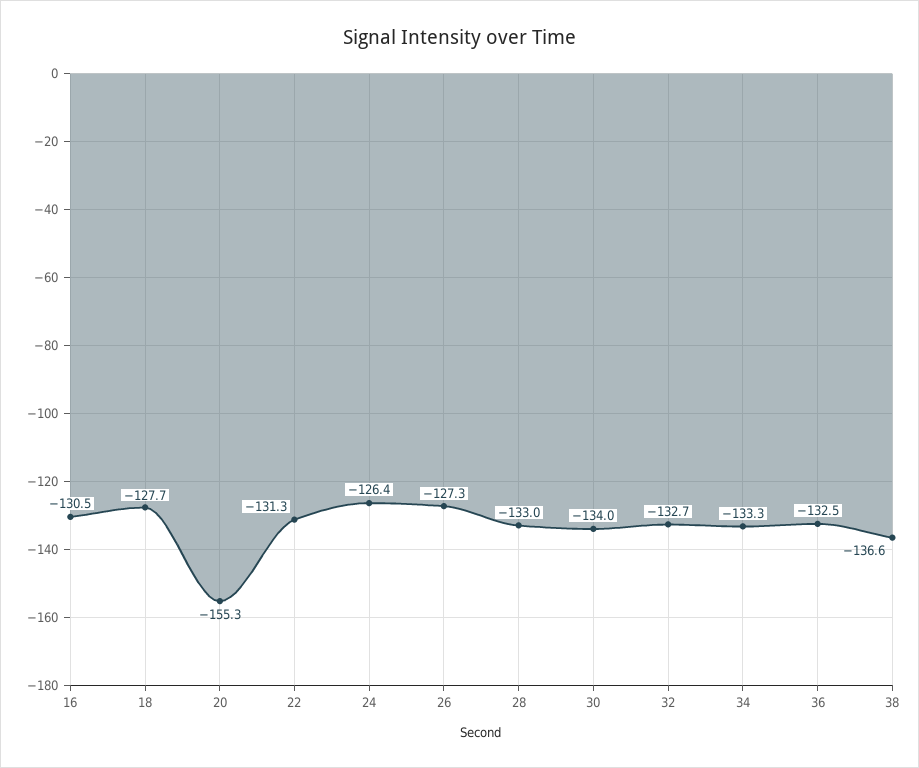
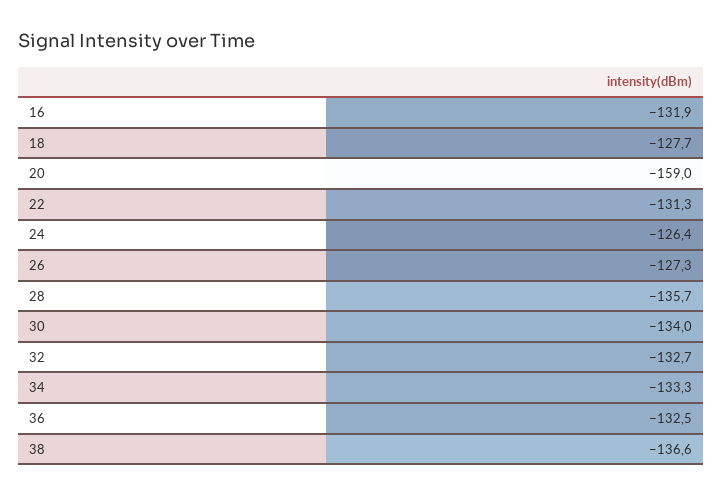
16: -130.5 -> -131.9
20: -155.3 -> -159
28: -133 -> -135.7

